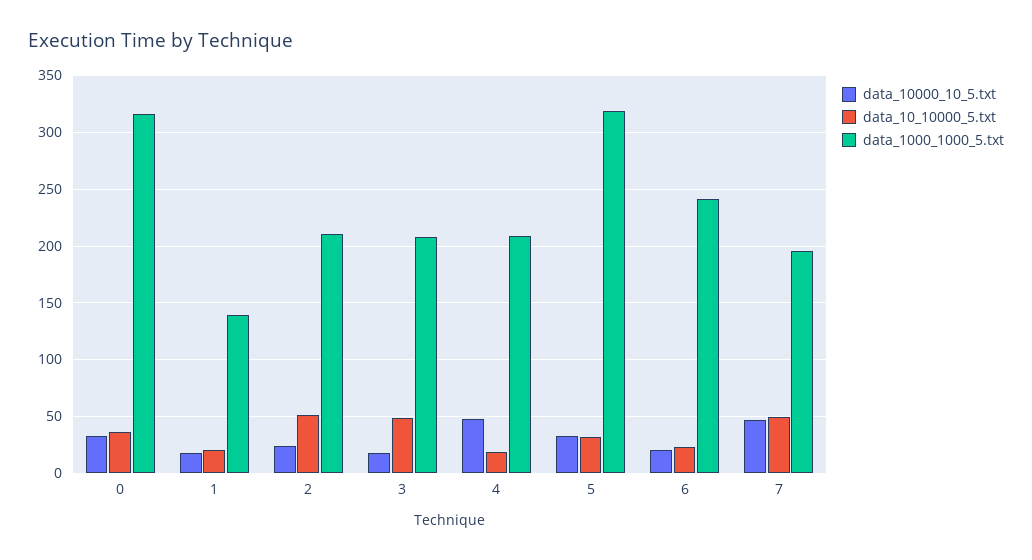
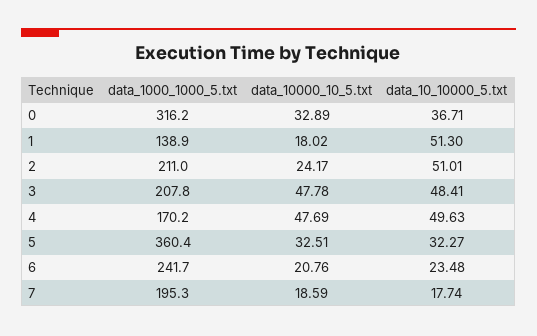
data_10_10000_5.txt, 1: 20 -> 51.3
data_10000_10_5.txt, 3: 20 -> 47.78
data_10_10000_5.txt, 4: 20 -> 49.63
data_1000_1000_5.txt, 4: 210 -> 170.2
data_1000_1000_5.txt, 5: 320 -> 360.4
data_10000_10_5.txt, 7: 50 -> 18.59
data_10_10000_5.txt, 7: 50 -> 17.74

